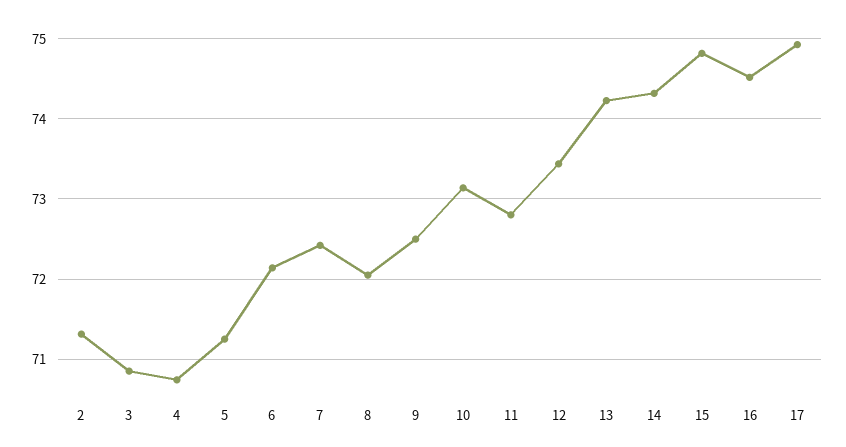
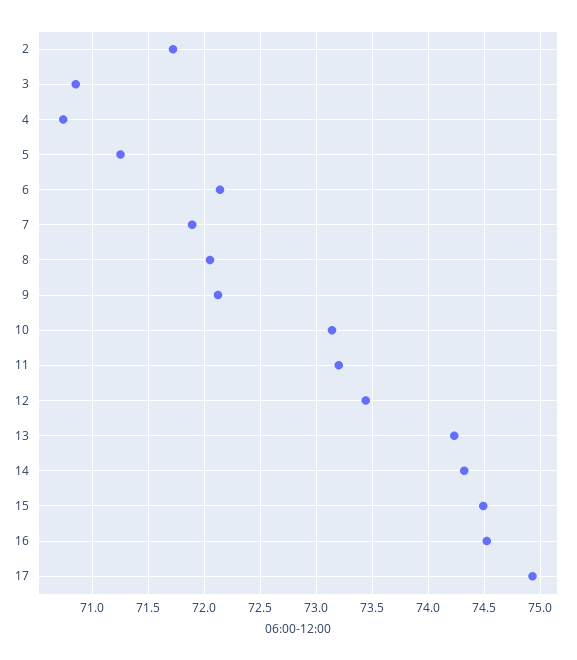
2: 71.3 -> 71.7
7: 72.4 -> 71.9
9: 72.5 -> 72.1
11: 72.8 -> 73.2
15: 74.8 -> 74.5

